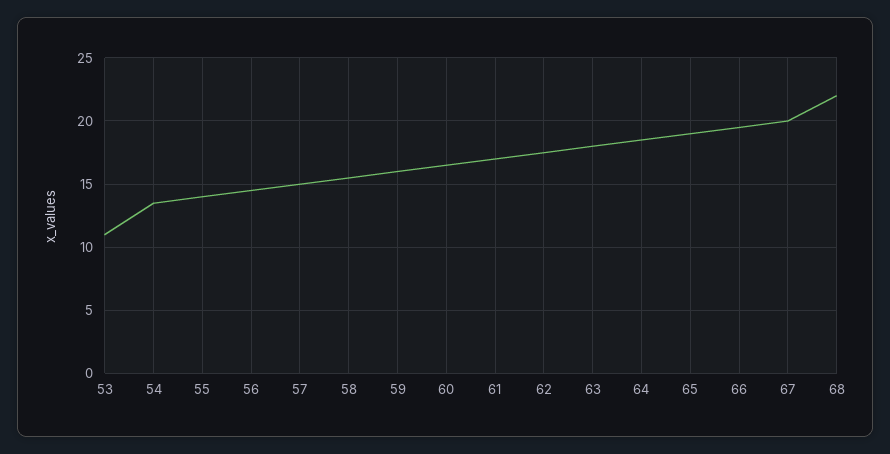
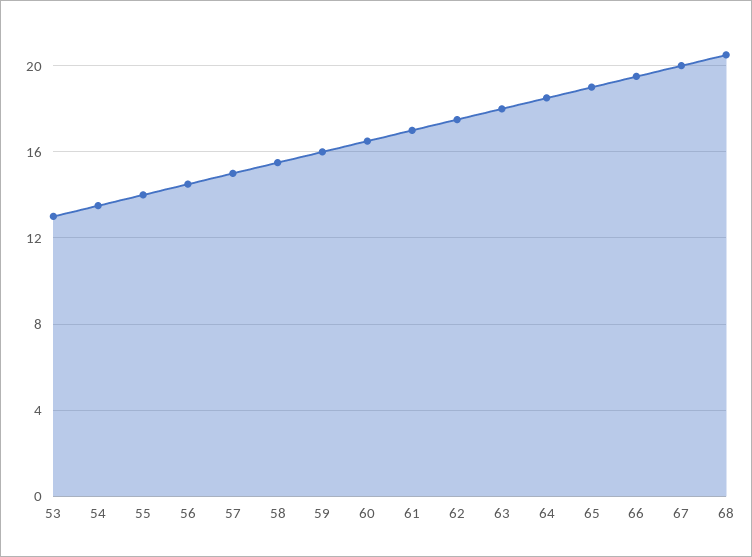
53: 11 -> 13
68: 22 -> 20.5

